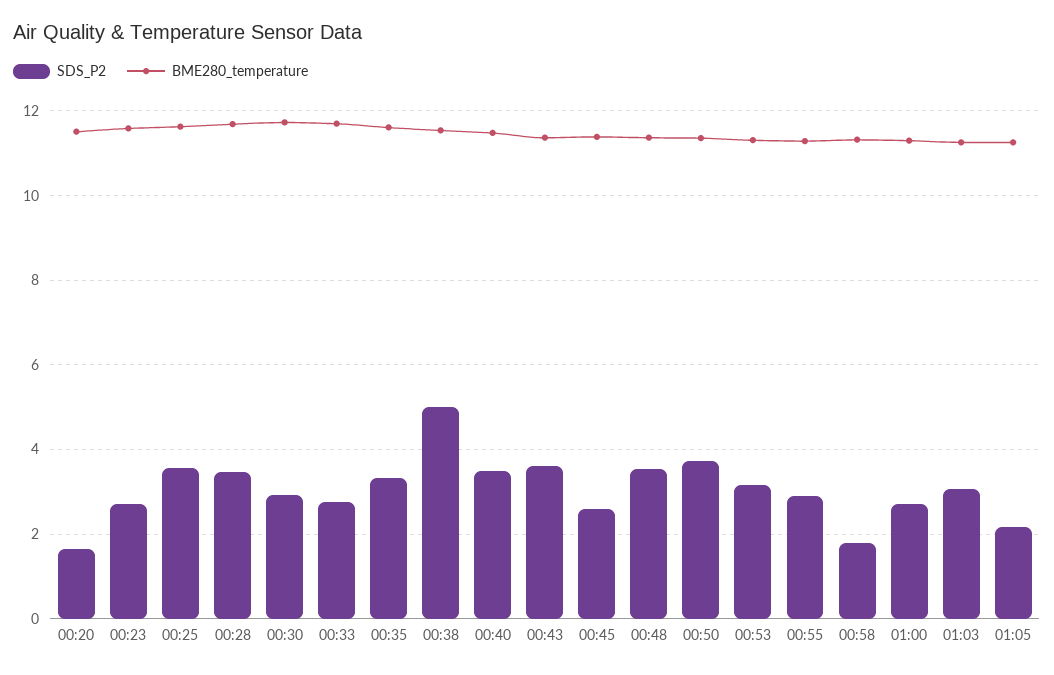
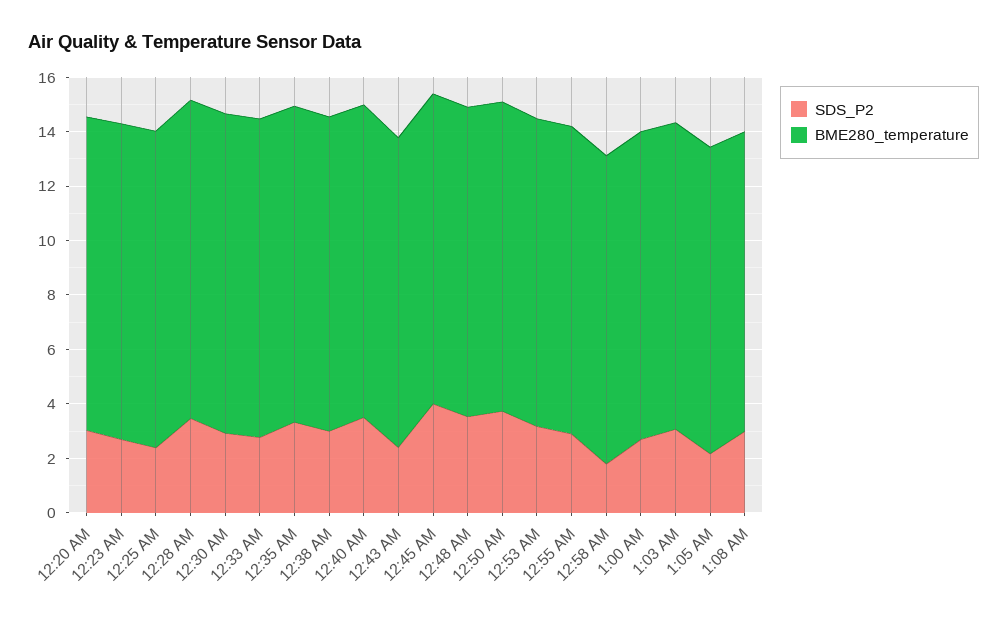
SDS_P2, 00:20: 1.6 -> 3
SDS_P2, 00:25: 3.6 -> 2.5
SDS_P2, 00:38: 5 -> 3
SDS_P2, 00:43: 3.6 -> 2.5
SDS_P2, 00:45: 2.6 -> 4
SDS_P2, 1:08 AM: none -> 3
BME280_temperature, 1:08 AM: none -> 11

